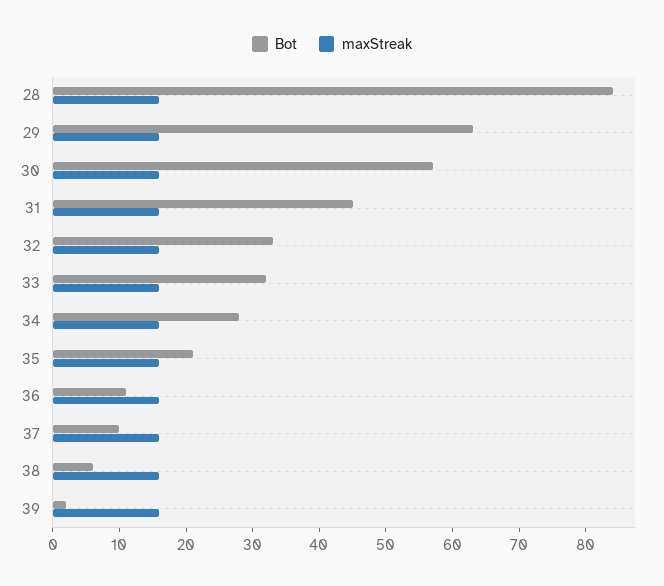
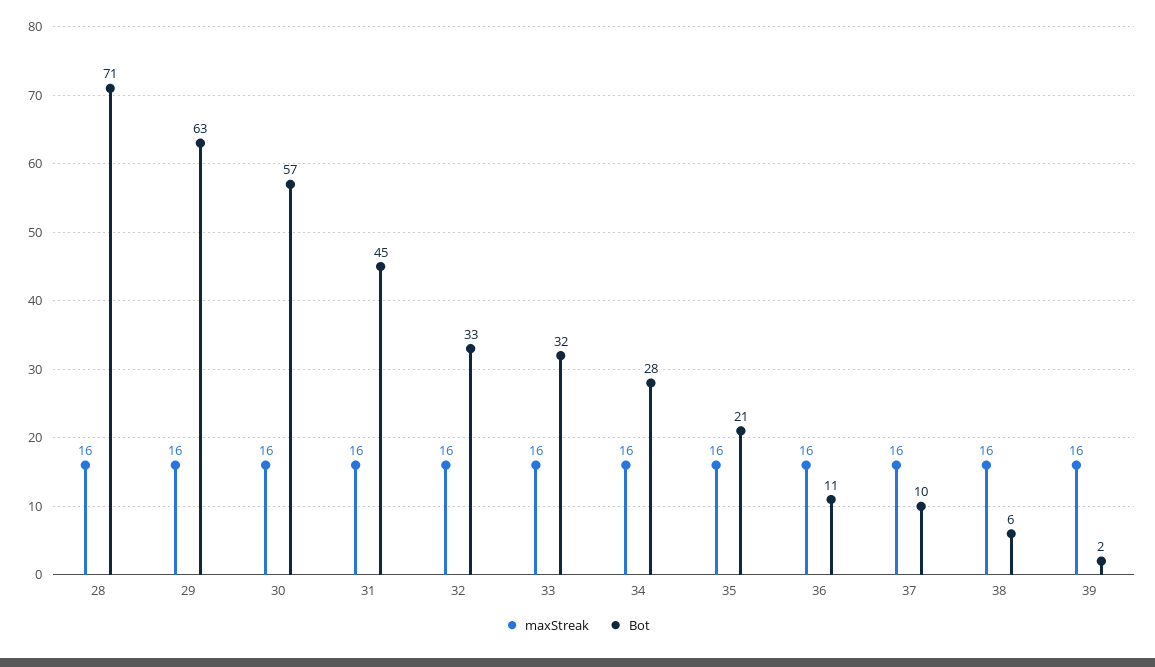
Bot, 28: 85 -> 71

